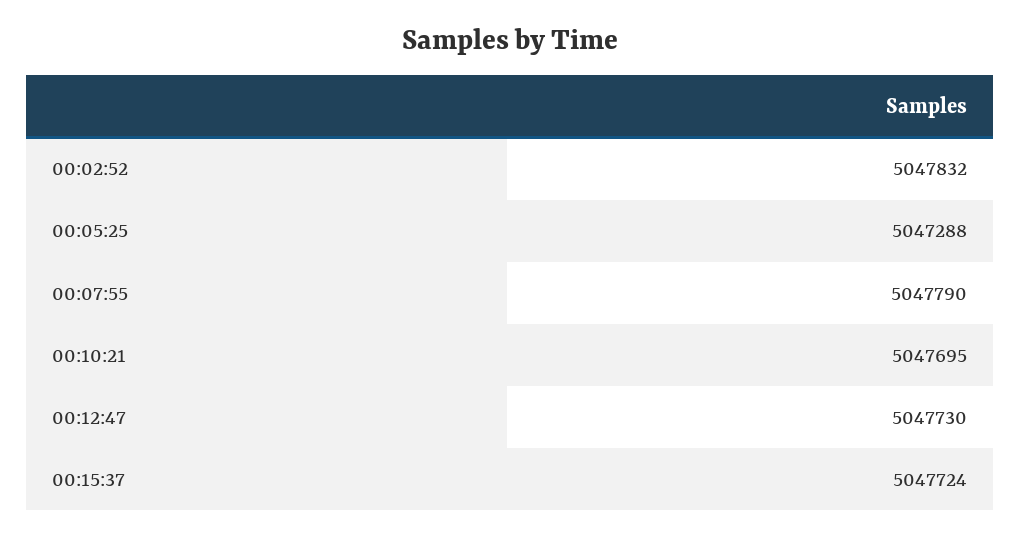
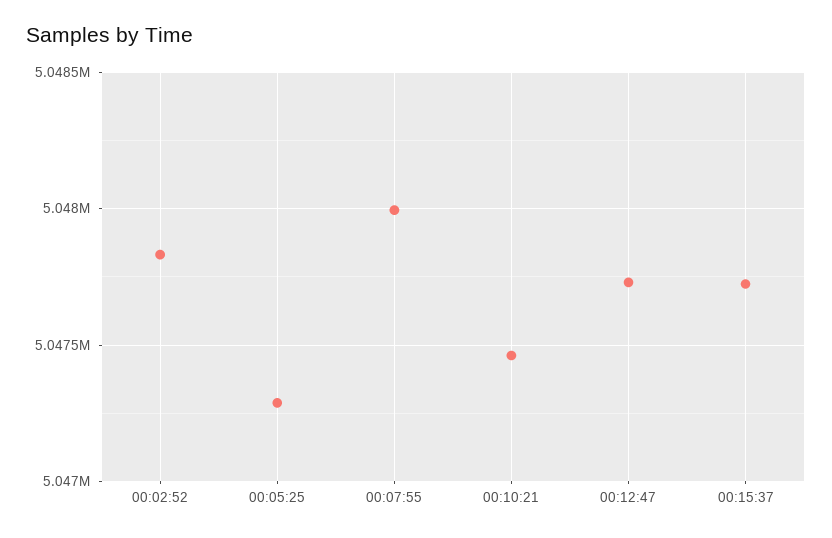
00:07:55: 5047790 -> 5048000
00:10:21: 5047695 -> 5047450

